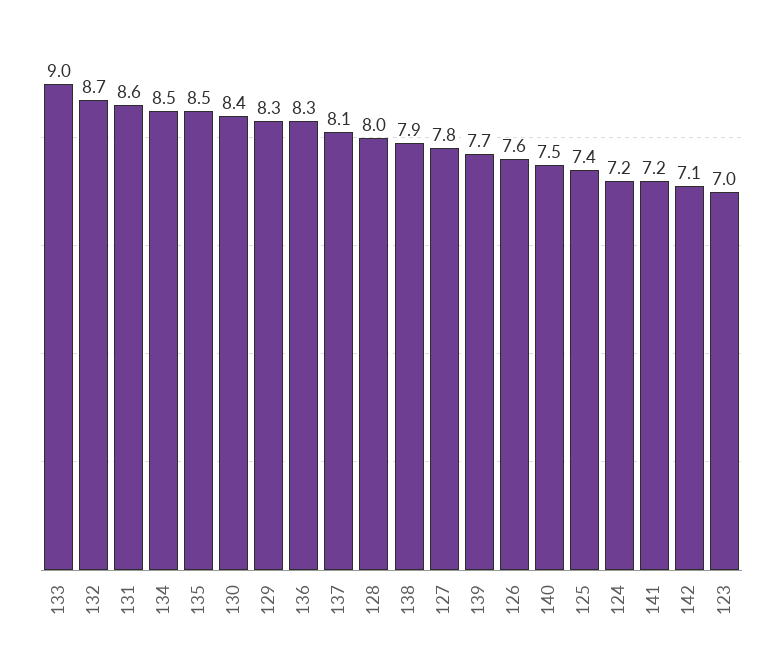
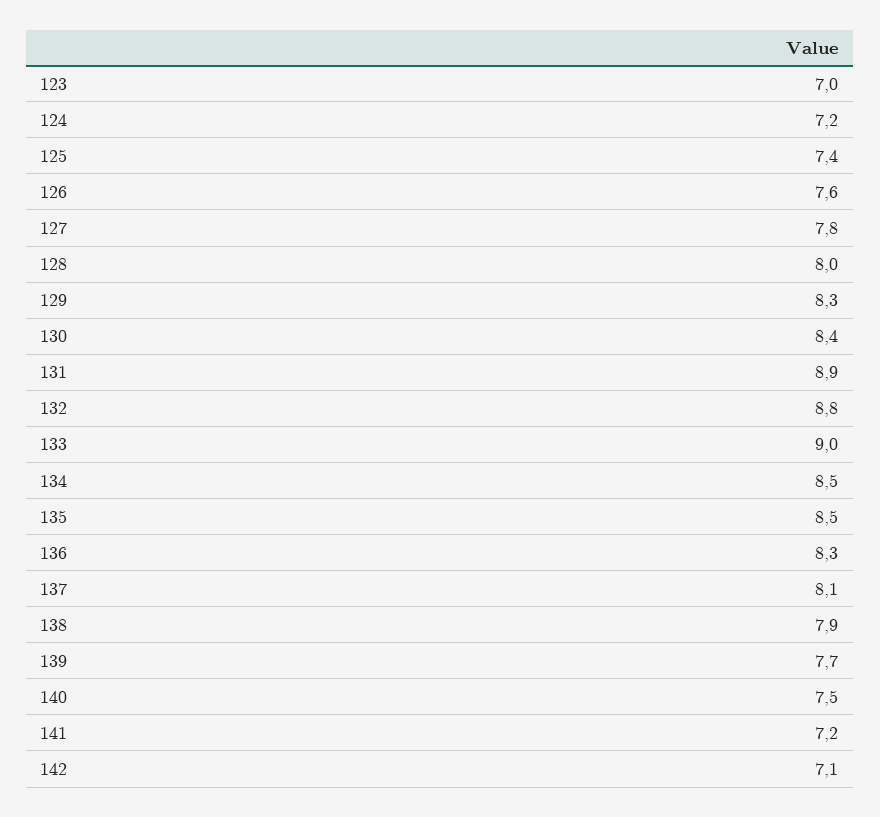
132: 8.7 -> 8.8
131: 8.6 -> 8.9

